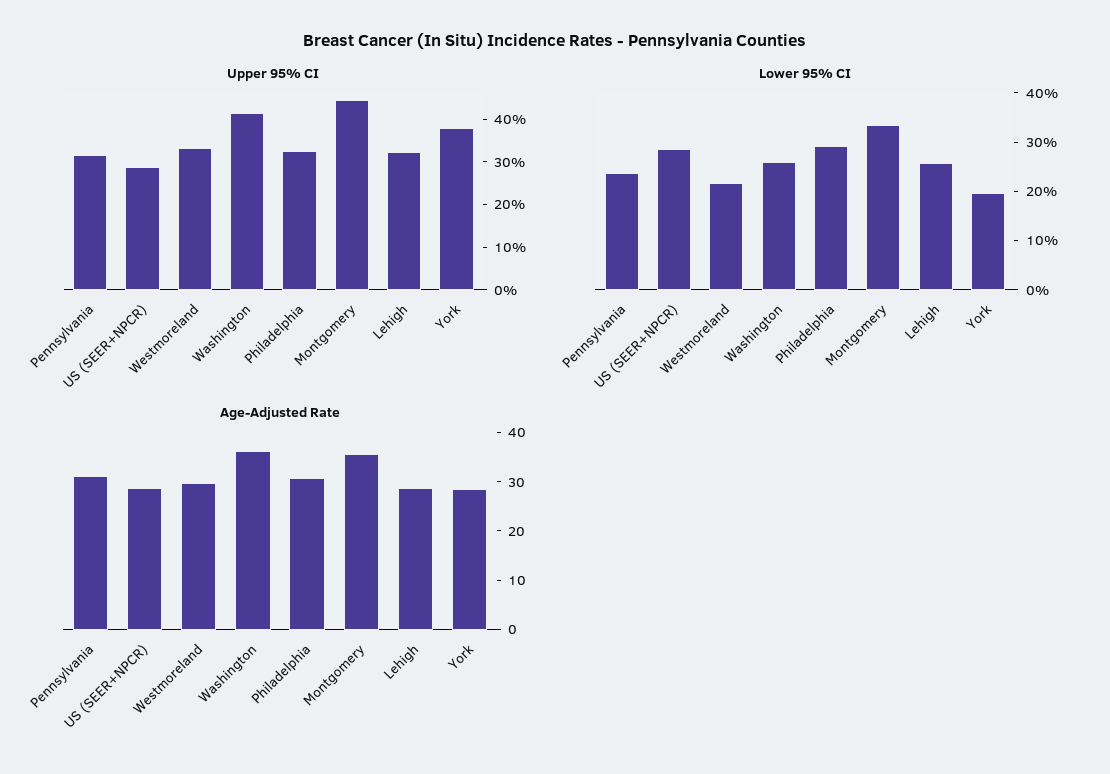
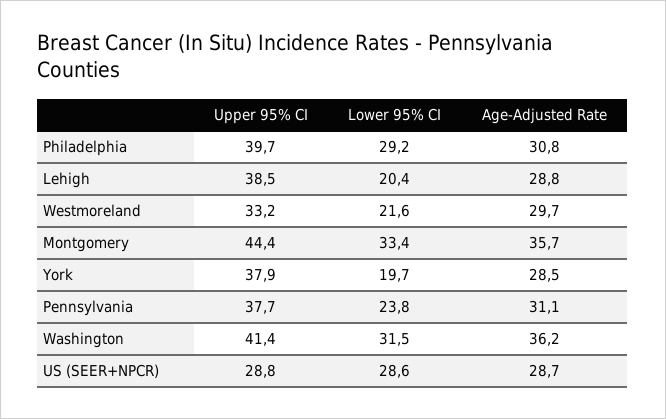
Upper 95% CI, Pennsylvania: 32 -> 37.7
Upper 95% CI, Philadelphia: 32 -> 39.7
Upper 95% CI, Lehigh: 32 -> 38.5
Lower 95% CI, Washington: 26 -> 31.5
Lower 95% CI, Lehigh: 26 -> 20.4

